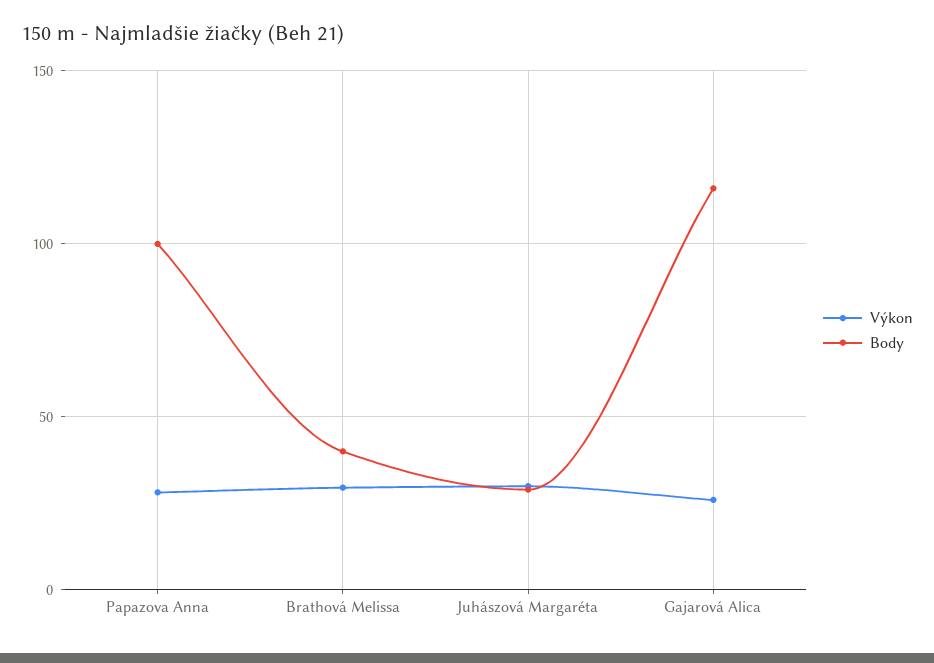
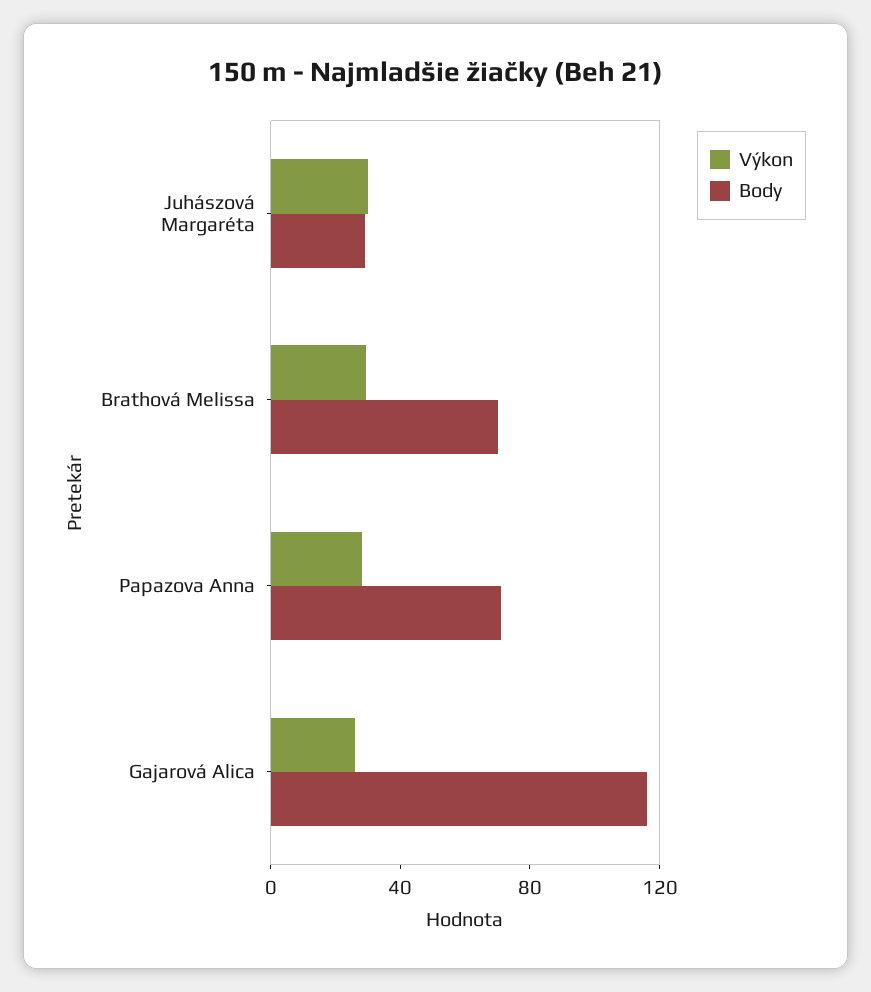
Body, Papazova Anna: 100 -> 70
Body, Brathová Melissa: 40 -> 70

